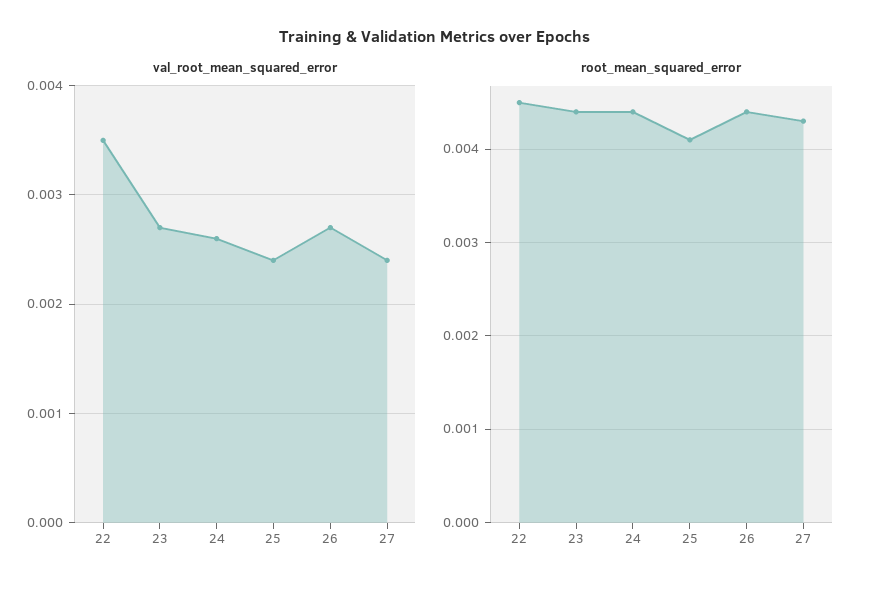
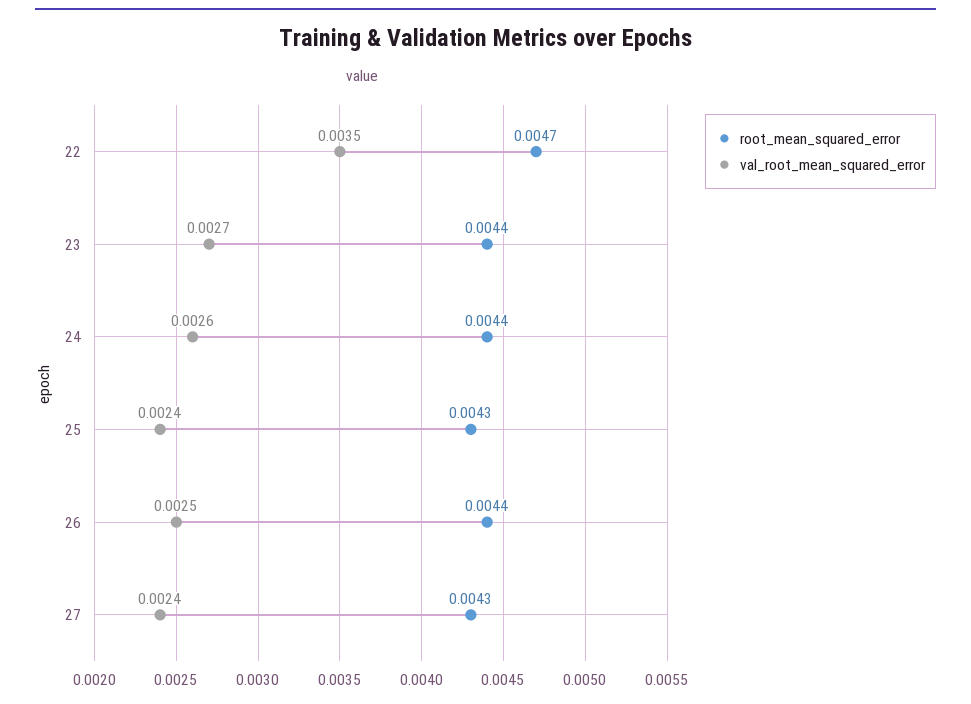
val_root_mean_squared_error, 26: 0.0027 -> 0.0025
root_mean_squared_error, 22: 0.0045 -> 0.0047
root_mean_squared_error, 25: 0.0041 -> 0.0043

